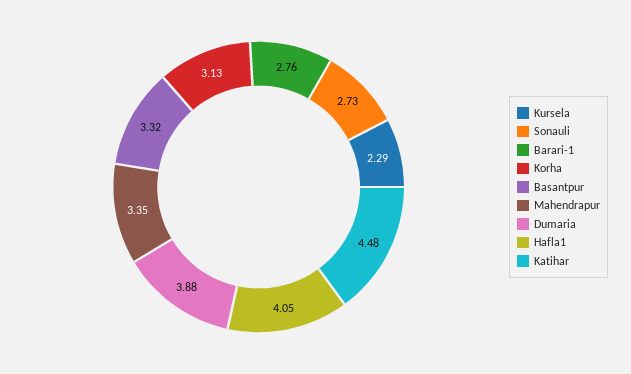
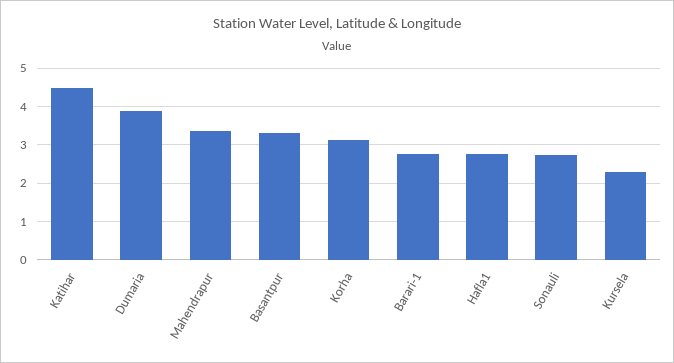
Hafla1: 4.05 -> 2.8

